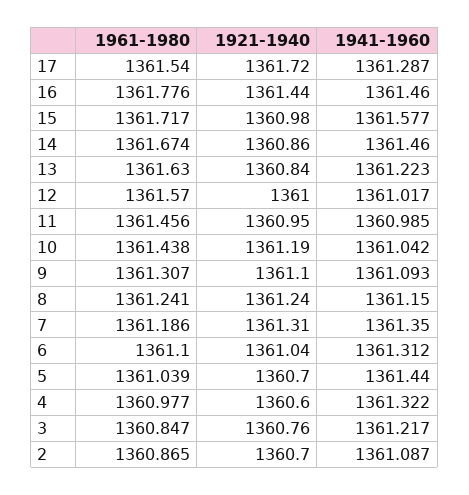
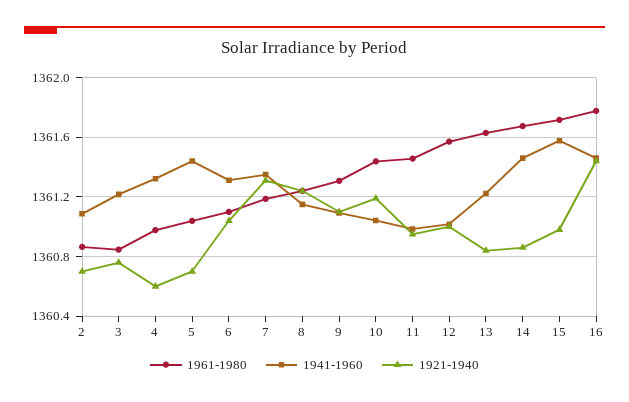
1961-1980, 17: 1361.54 -> none
1921-1940, 17: 1361.72 -> none
1941-1960, 17: 1361.287 -> none

